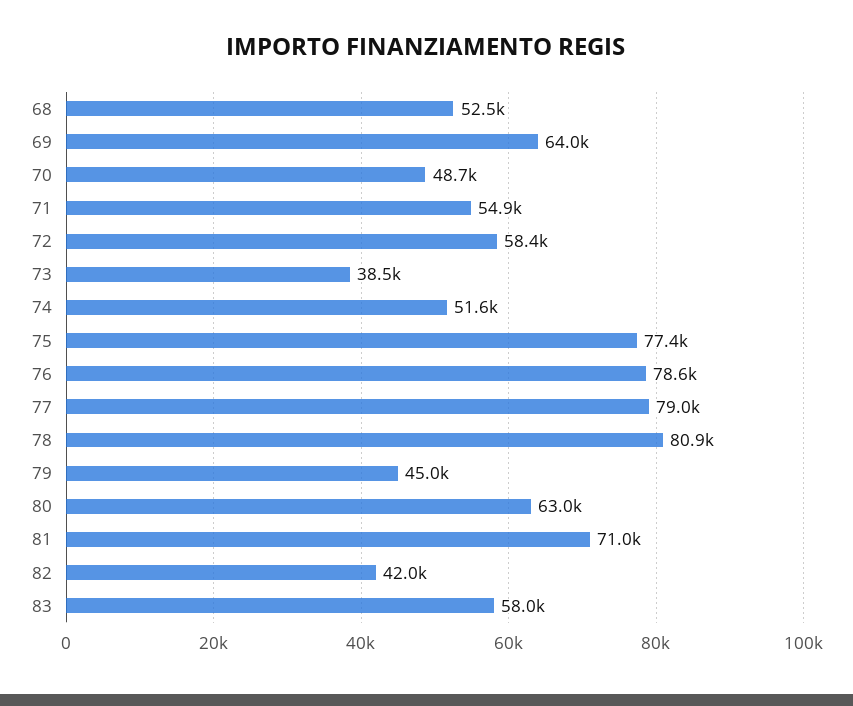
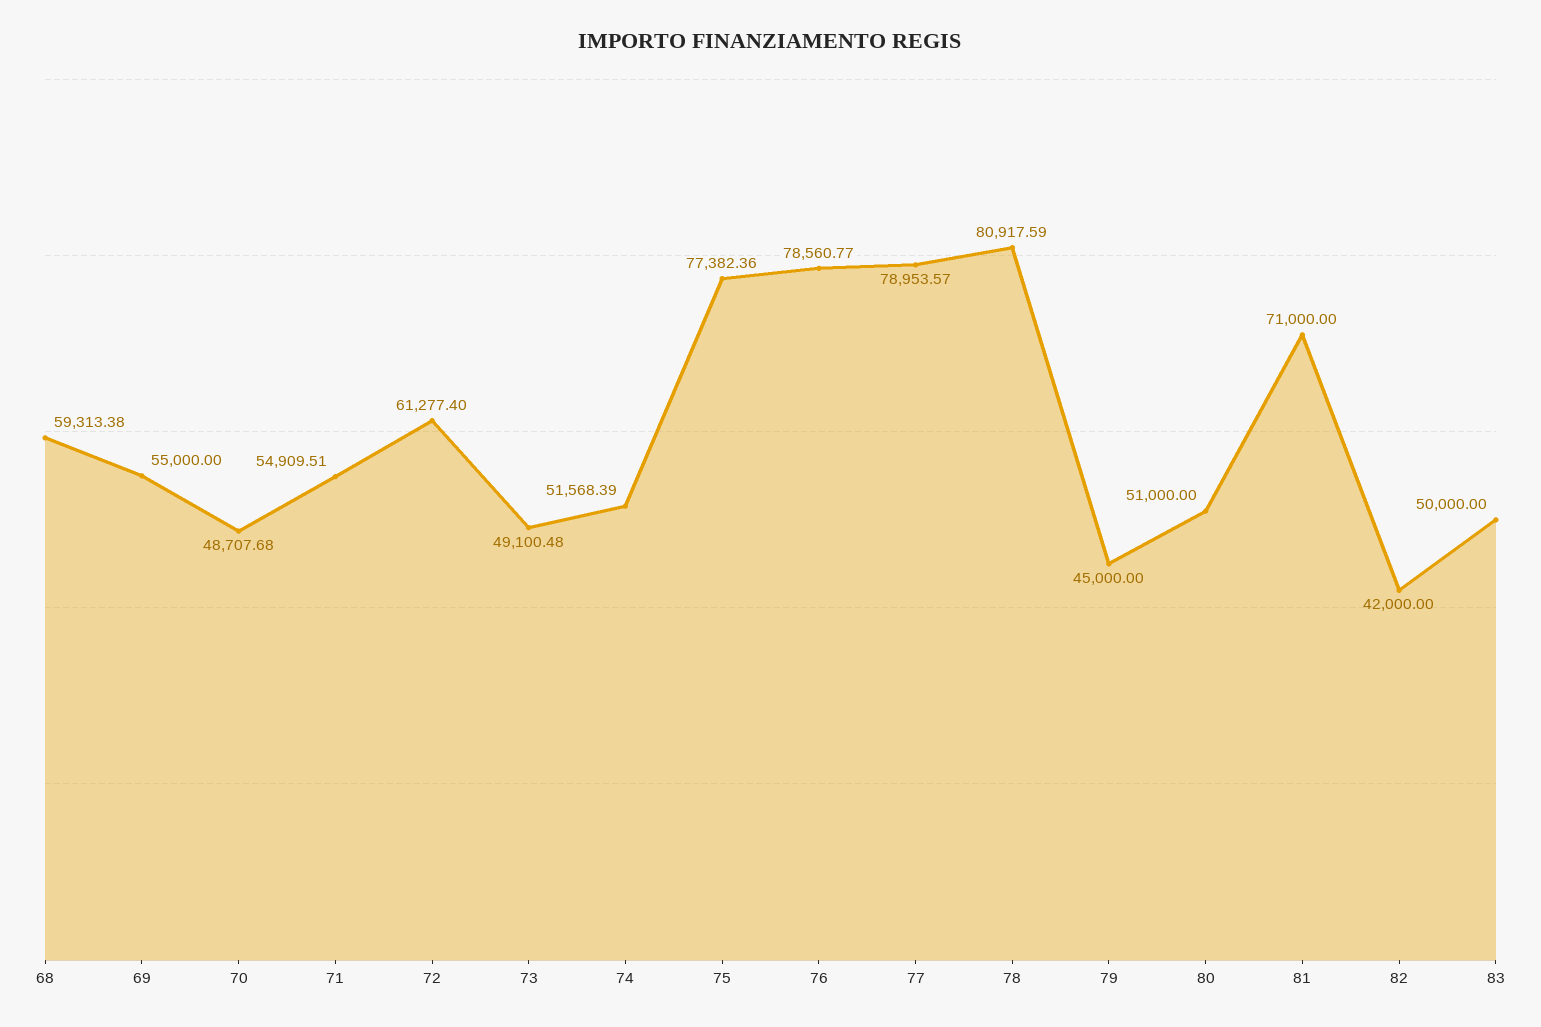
68: 52500 -> 59313.38
69: 64000 -> 55000
72: 58400 -> 61277.4
73: 38500 -> 49100.48
80: 63000 -> 51000
83: 58000 -> 50000

